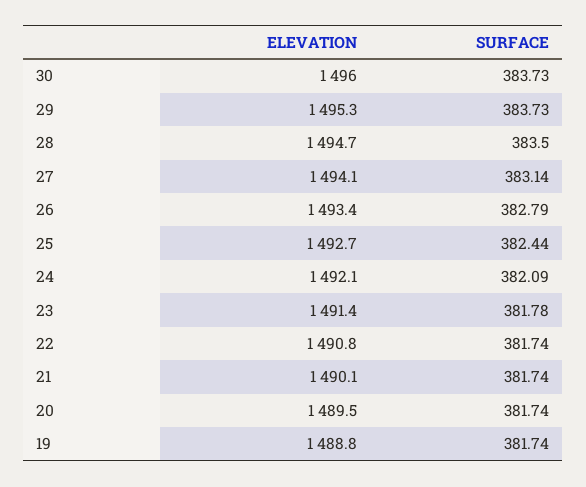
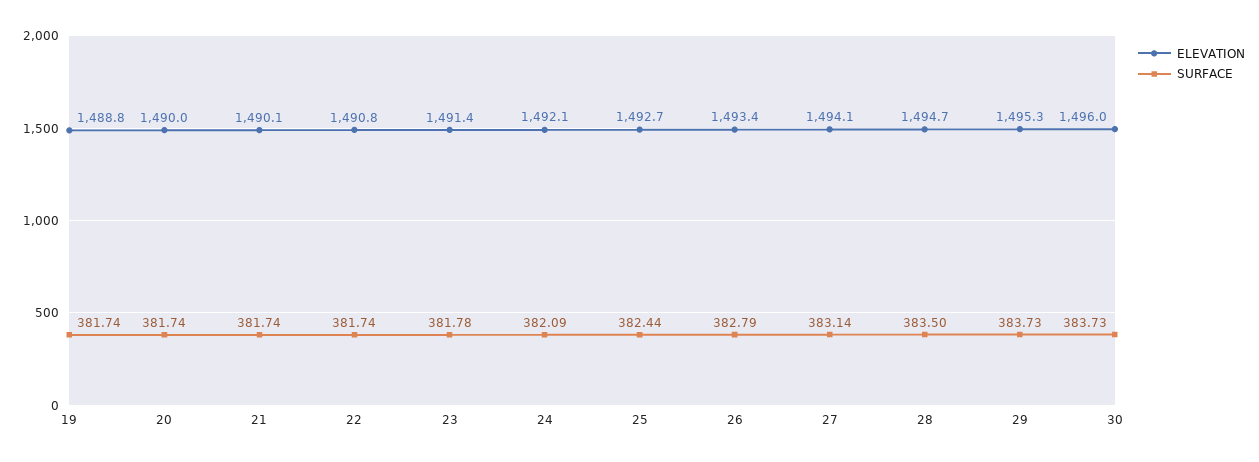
ELEVATION, 20: 1489.5 -> 1490

